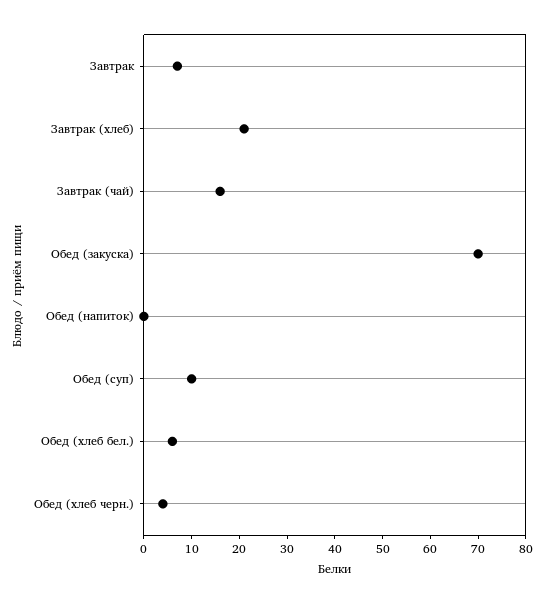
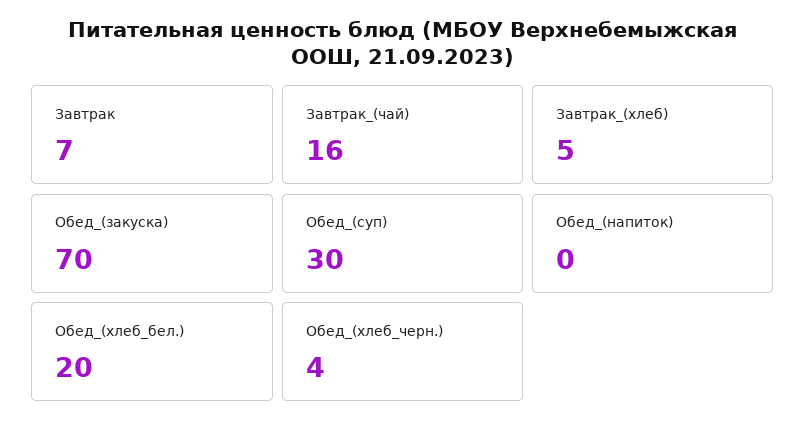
Завтрак (хлеб): 20 -> 5
Обед (суп): 10 -> 30
Обед (хлеб бел.): 5 -> 20

